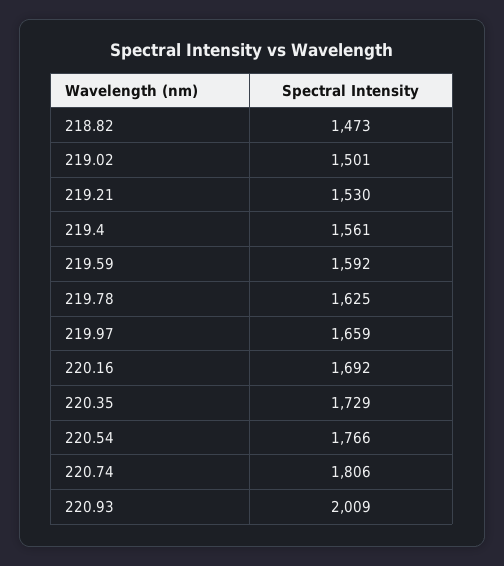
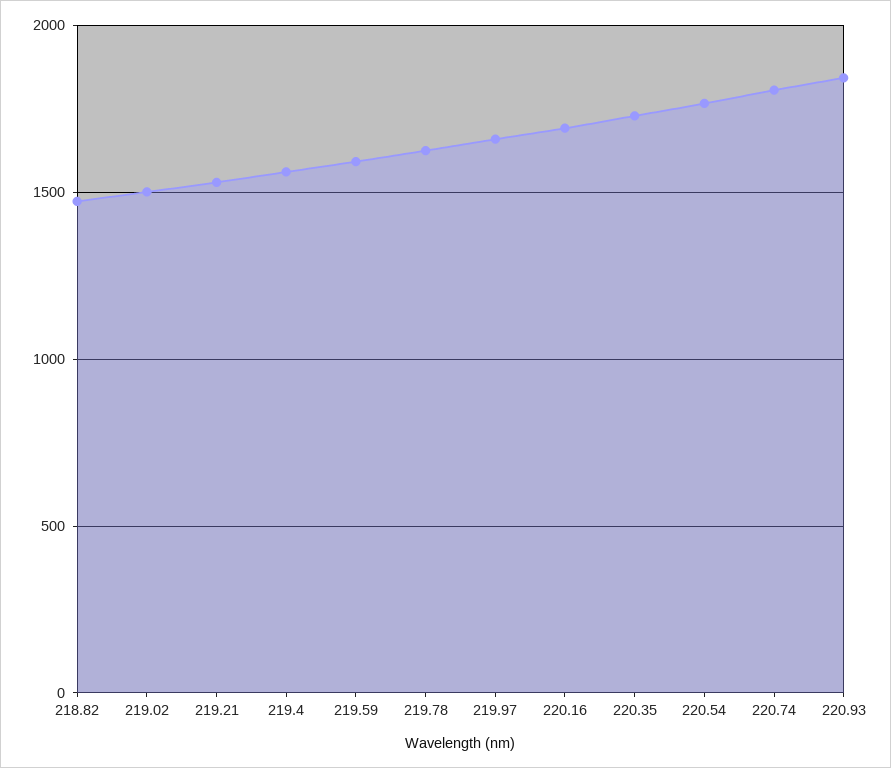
220.93: 2009 -> 1850

